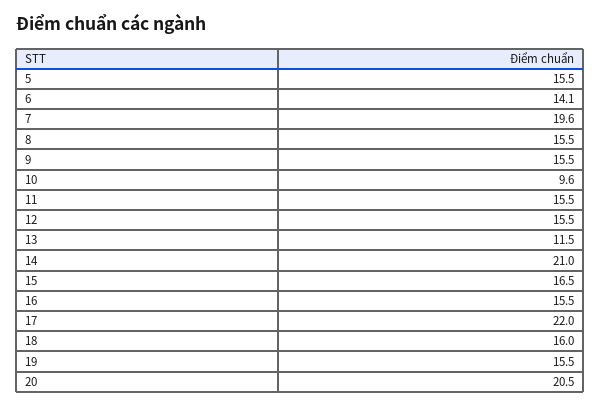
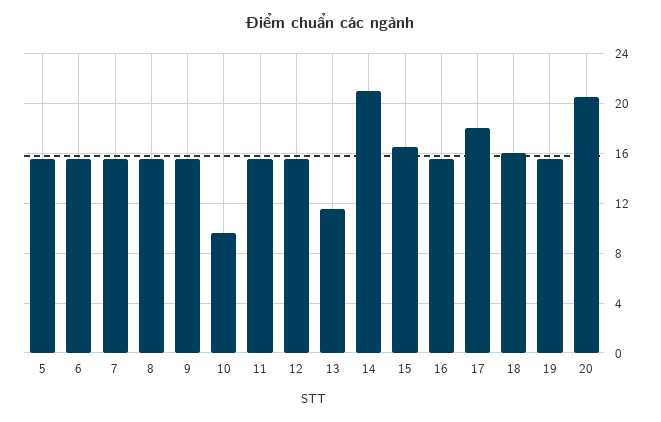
6: 14.1 -> 15.5
7: 19.6 -> 15.5
17: 22 -> 18

